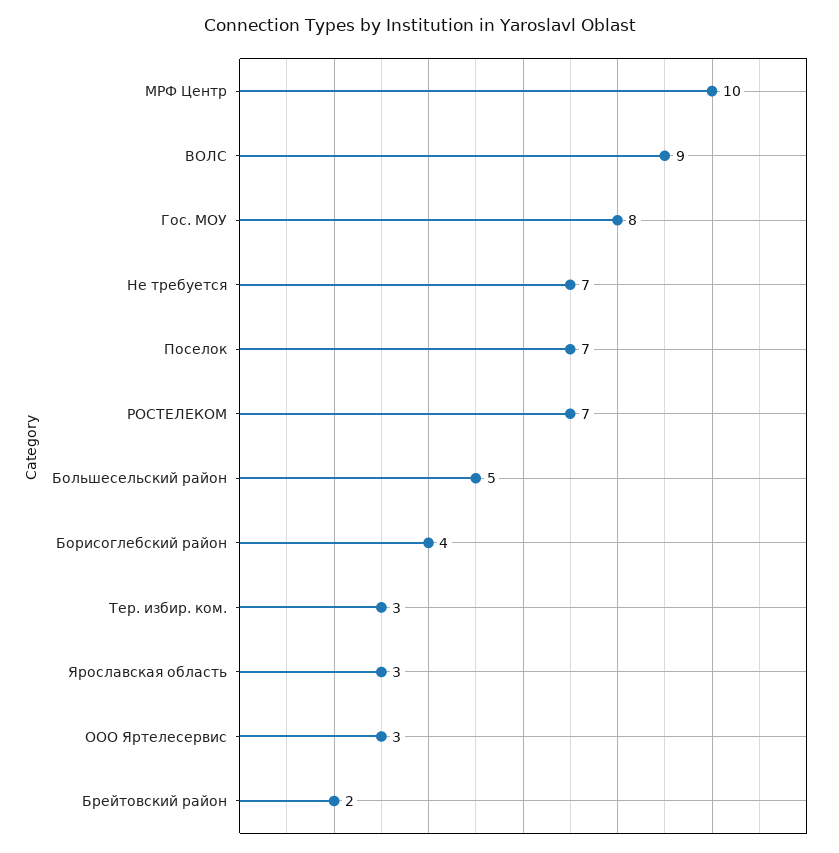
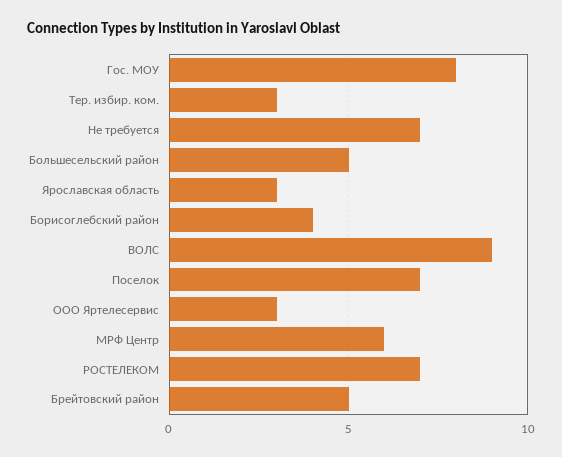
МРФ Центр: 10 -> 6
Брейтовский район: 2 -> 5

